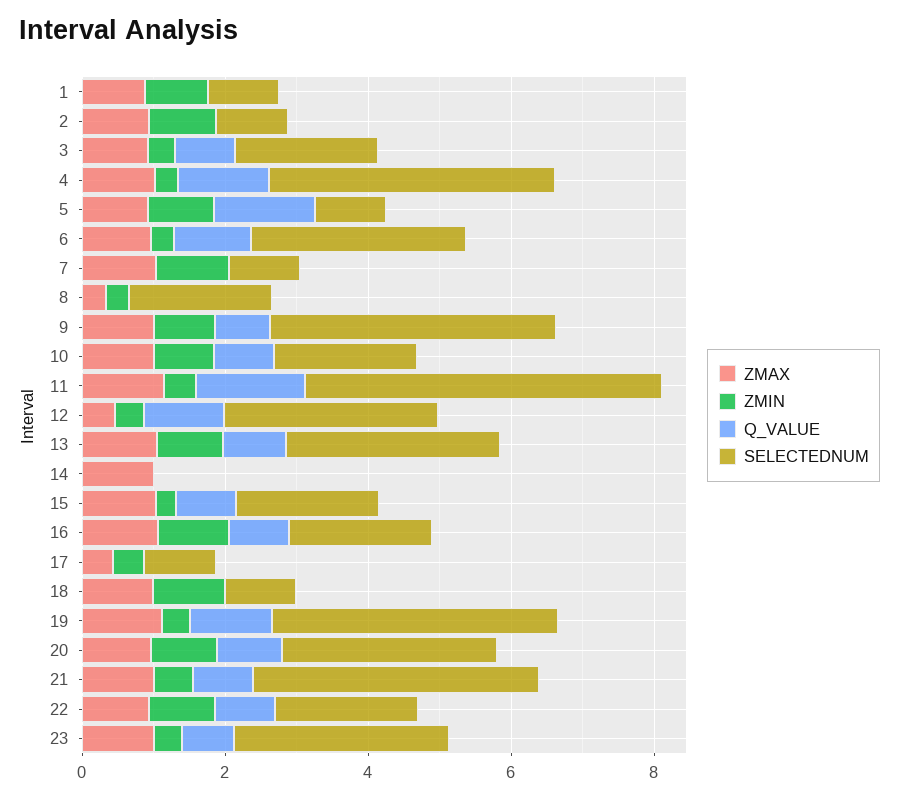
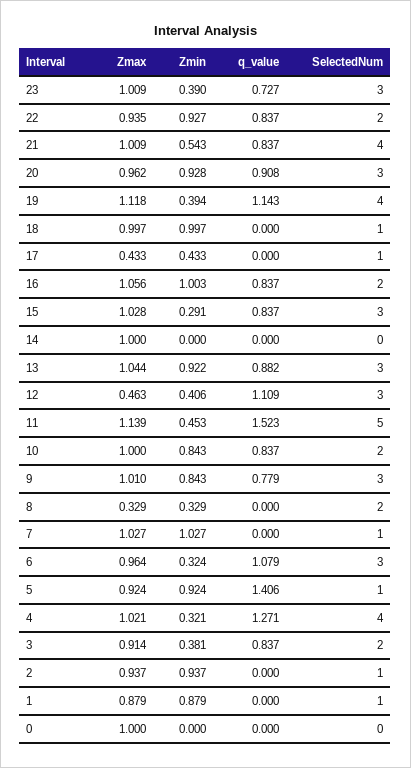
SELECTEDNUM, 9: 4 -> 3
SELECTEDNUM, 15: 2 -> 3
ZMAX, 0: none -> 1
ZMIN, 0: none -> 0
Q_VALUE, 0: none -> 0
SELECTEDNUM, 0: none -> 0

